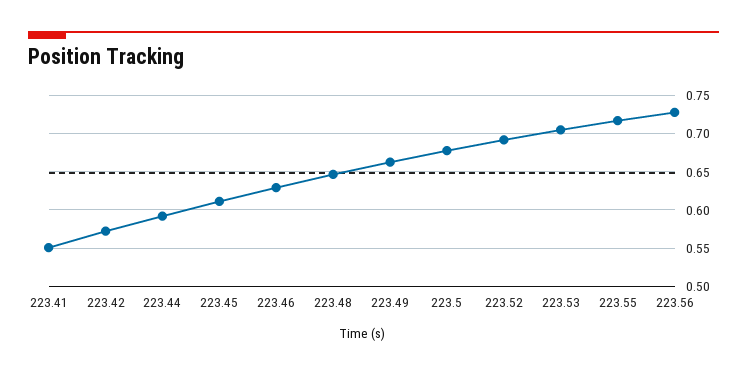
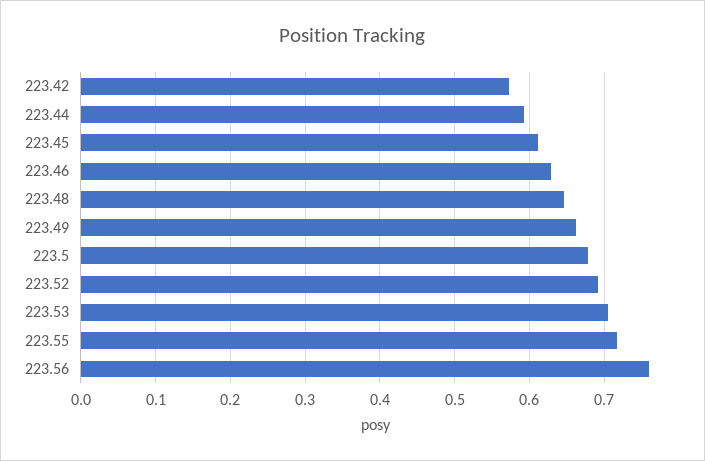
223.41: 0.55 -> none
223.56: 0.73 -> 0.76

